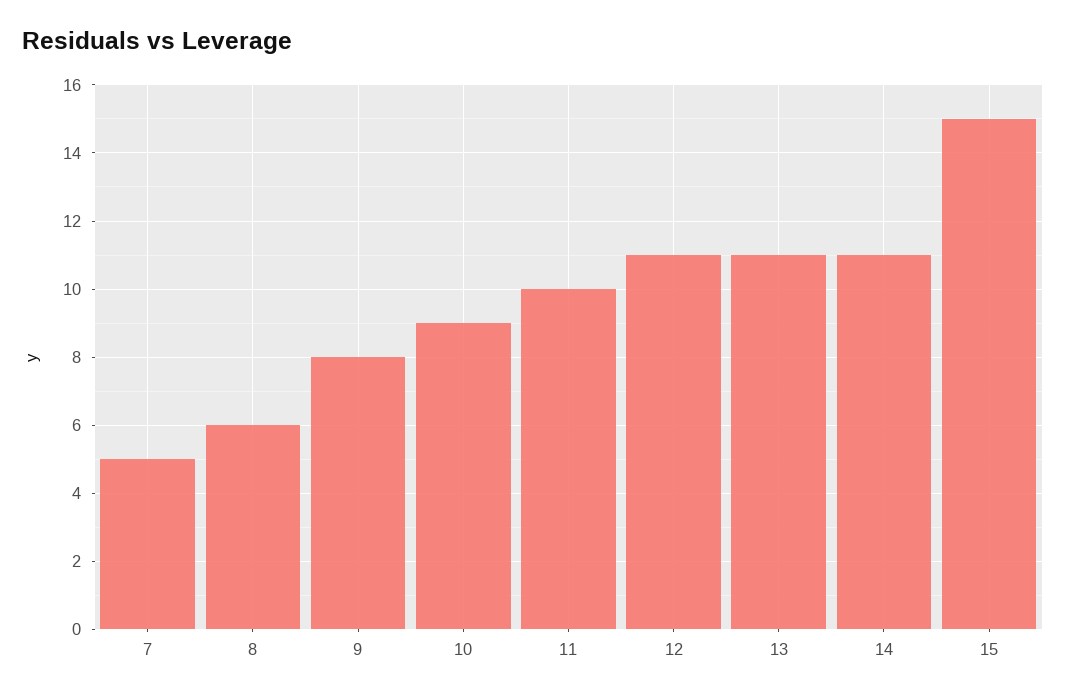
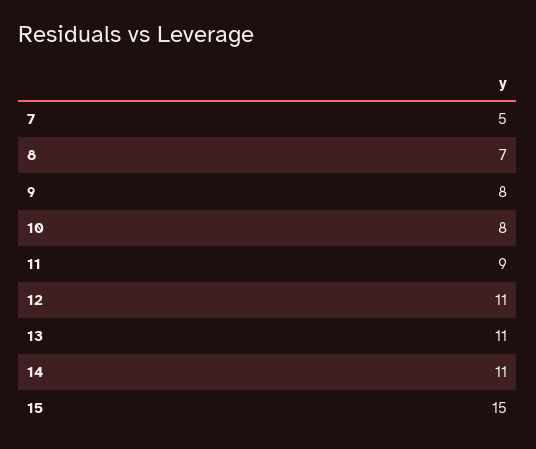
8: 6 -> 7
10: 9 -> 8
11: 10 -> 9

